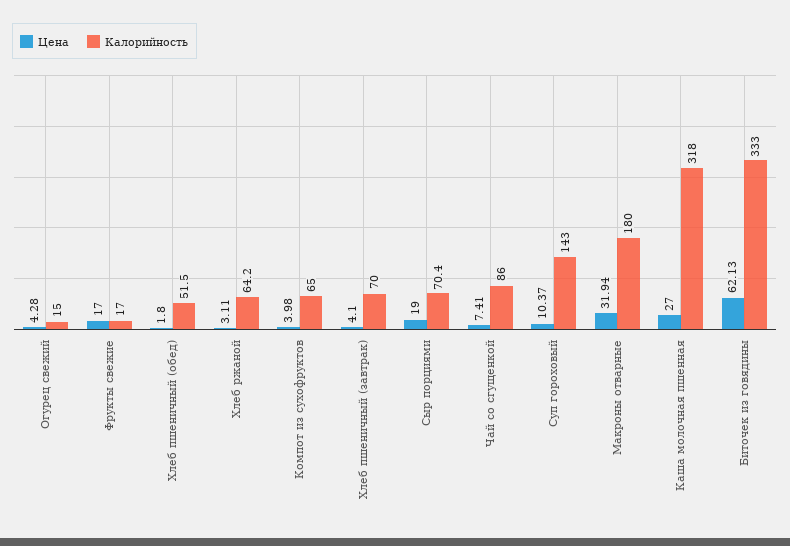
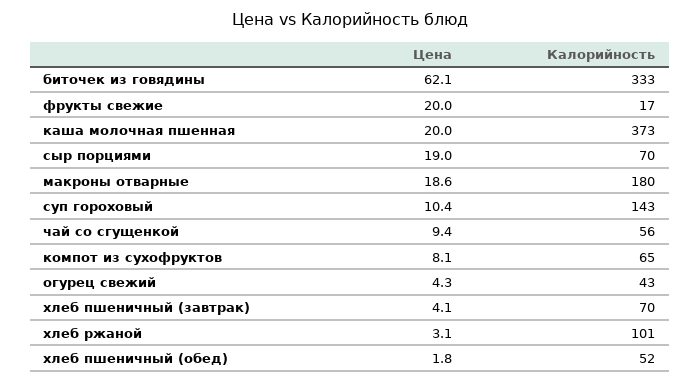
Калорийность, Огурец свежий: 15 -> 43
Цена, Фрукты свежие: 17 -> 20
Калорийность, Хлеб ржаной: 64.2 -> 101
Цена, Компот из сухофруктов: 3.98 -> 8.1
Цена, Чай со сгущенкой: 7.41 -> 9.4
Калорийность, Чай со сгущенкой: 86 -> 56
Цена, Макроны отварные: 31.94 -> 18.6
Цена, Каша молочная пшенная: 27 -> 20
Калорийность, Каша молочная пшенная: 318 -> 373

